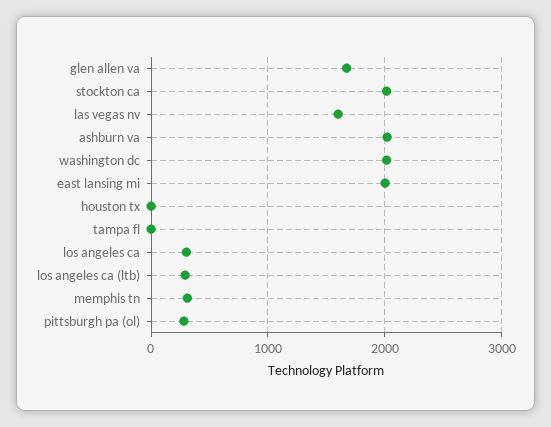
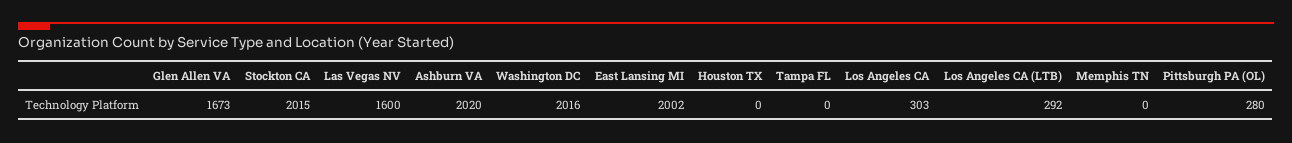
memphis tn: 300 -> 0

